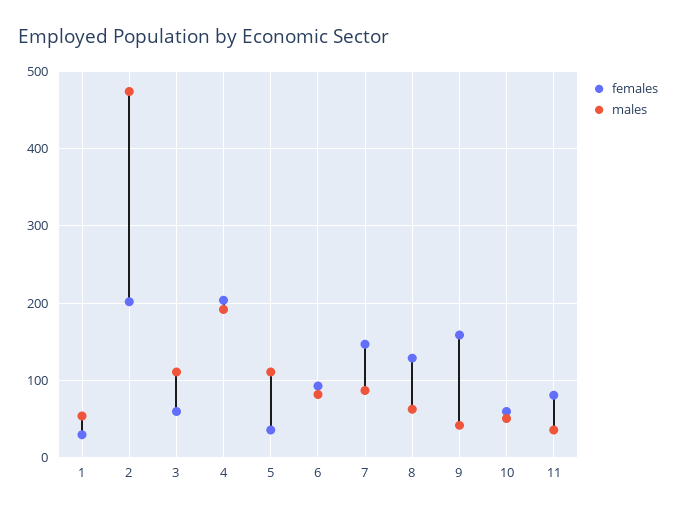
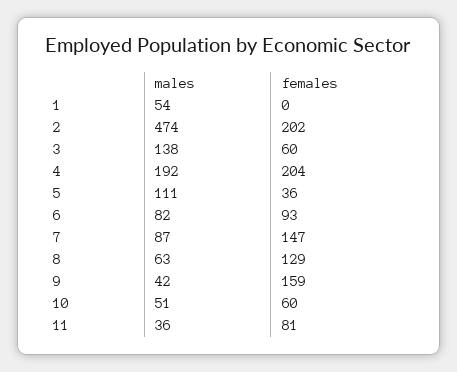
females, 1: 30 -> 0
males, 3: 110 -> 138

